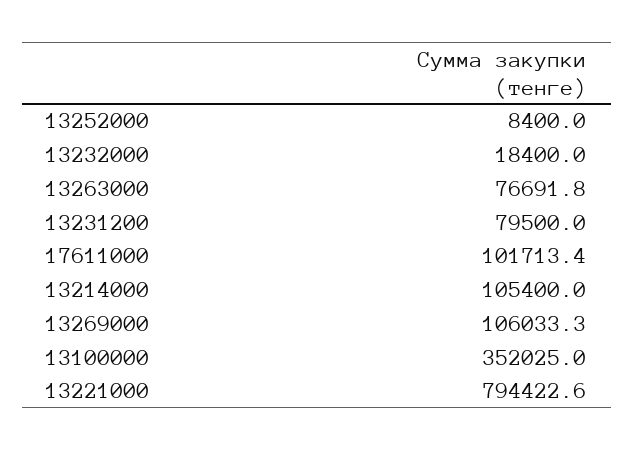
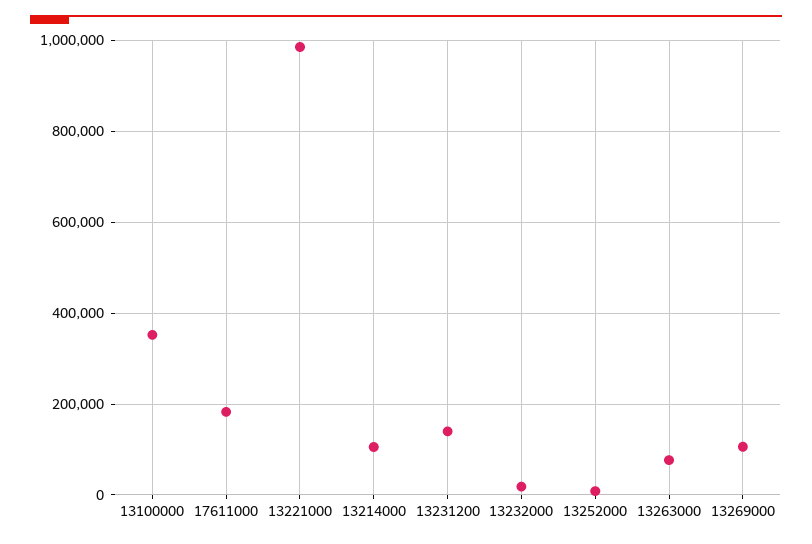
13231200: 79500 -> 140000
17611000: 101713.4 -> 180000
13221000: 794422.6 -> 980000

